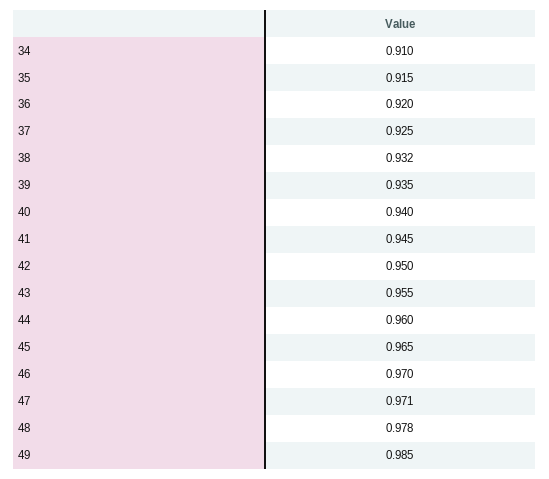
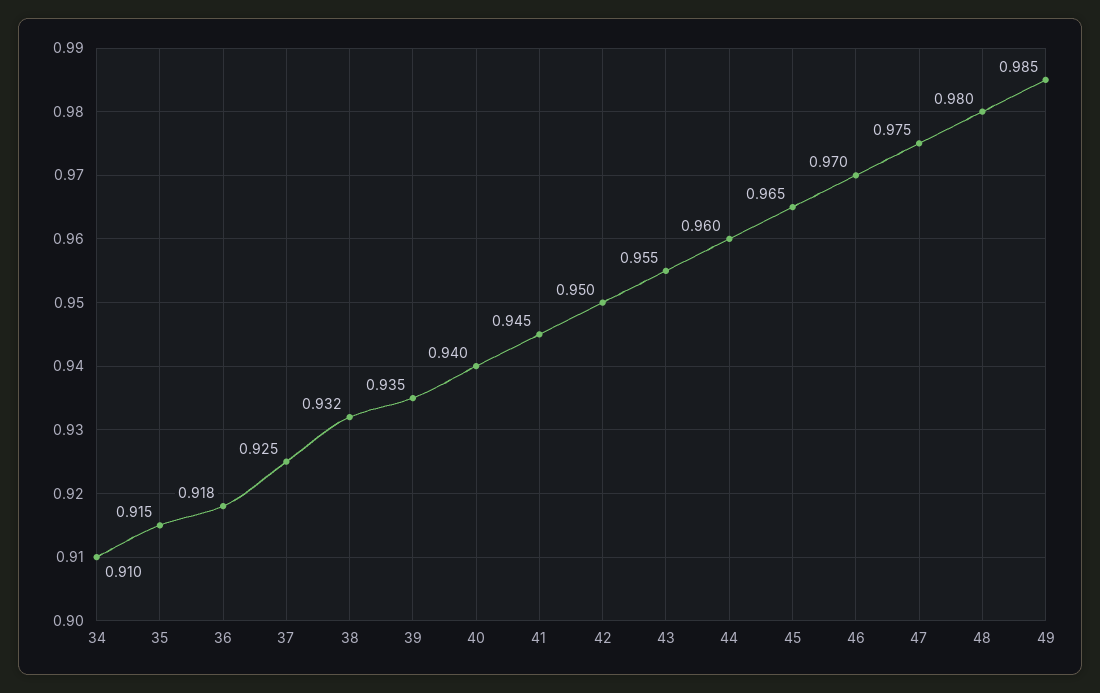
36: 0.92 -> 0.918
47: 0.971 -> 0.975
48: 0.978 -> 0.98

